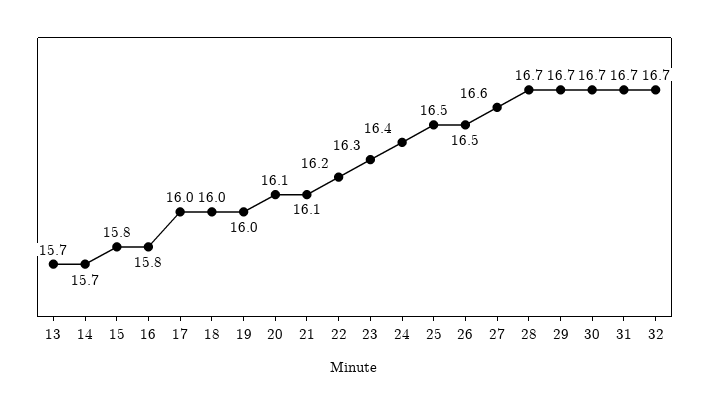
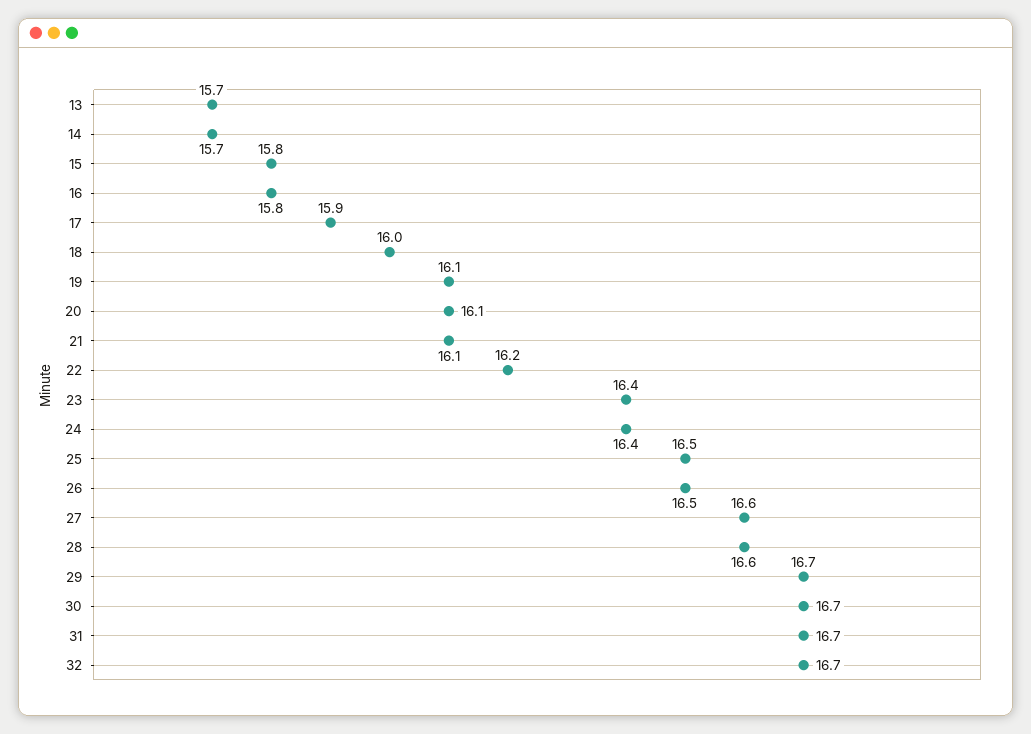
17: 16 -> 15.9
19: 16 -> 16.1
23: 16.3 -> 16.4
28: 16.7 -> 16.6

